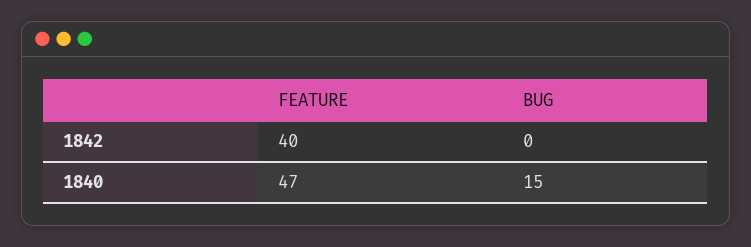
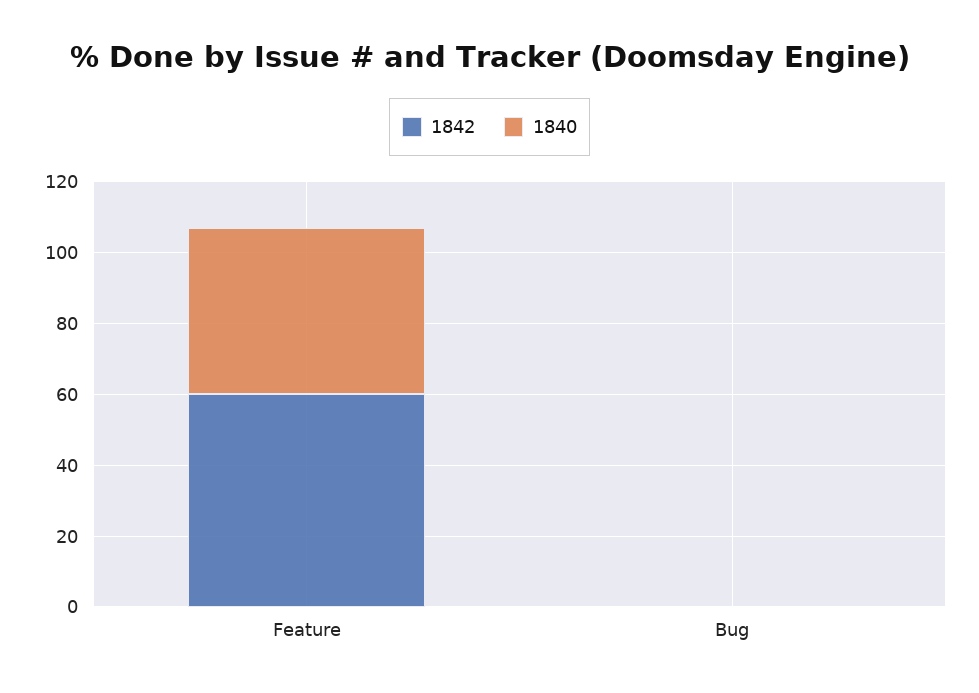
1842, FEATURE: 40 -> 60
1840, BUG: 15 -> 0

